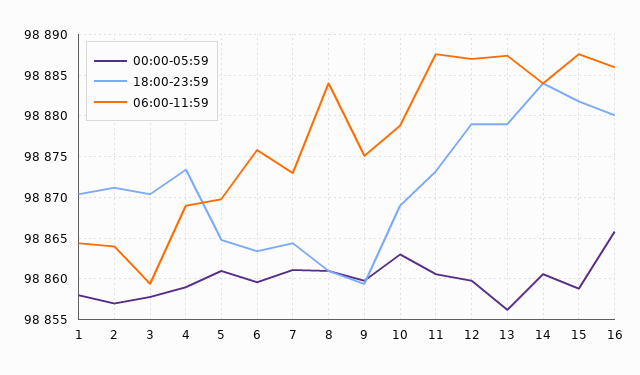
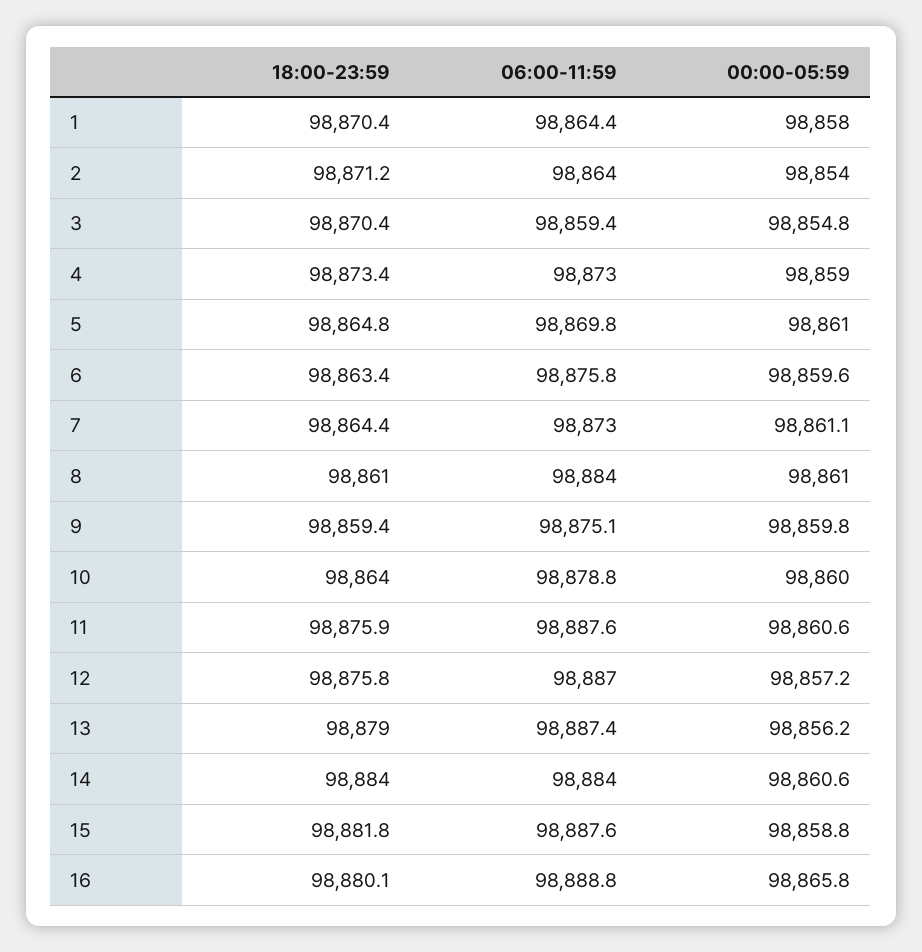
00:00-05:59, 2: 98857 -> 98854
00:00-05:59, 3: 98858 -> 98854.8
06:00-11:59, 4: 98869 -> 98873
00:00-05:59, 10: 98863 -> 98860
18:00-23:59, 10: 98869 -> 98864
18:00-23:59, 11: 98873 -> 98875.9
00:00-05:59, 12: 98860 -> 98857.2
18:00-23:59, 12: 98879 -> 98875.8
06:00-11:59, 16: 98886 -> 98888.8

